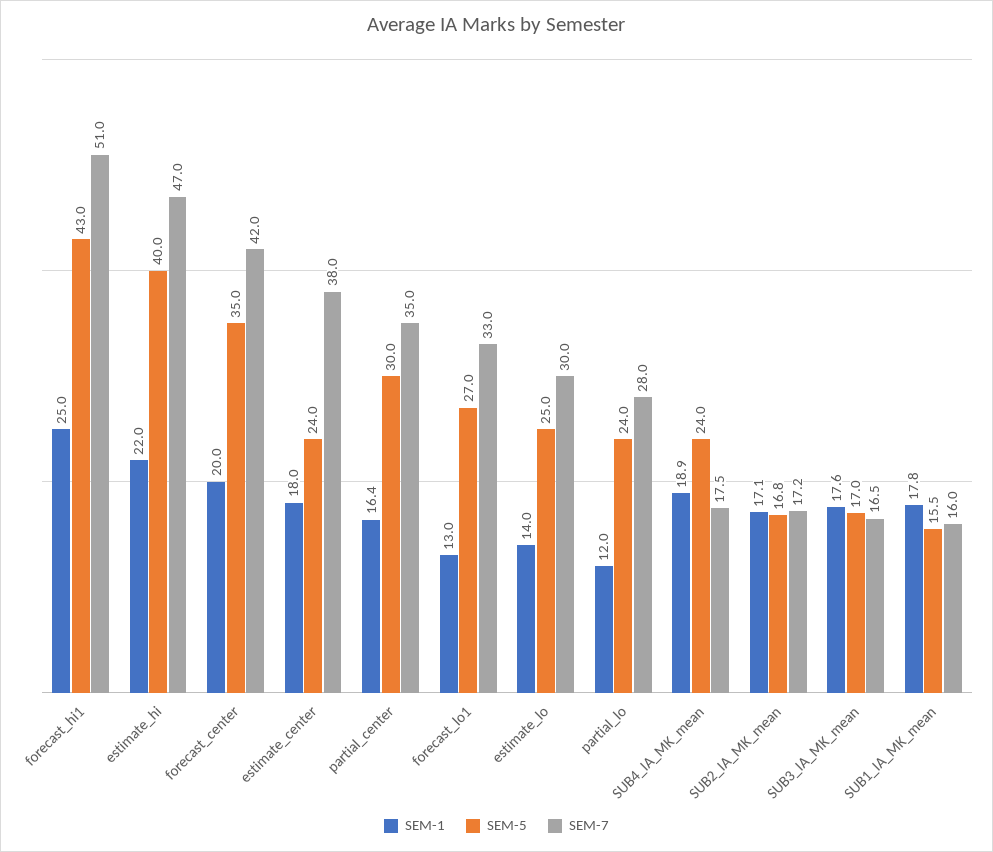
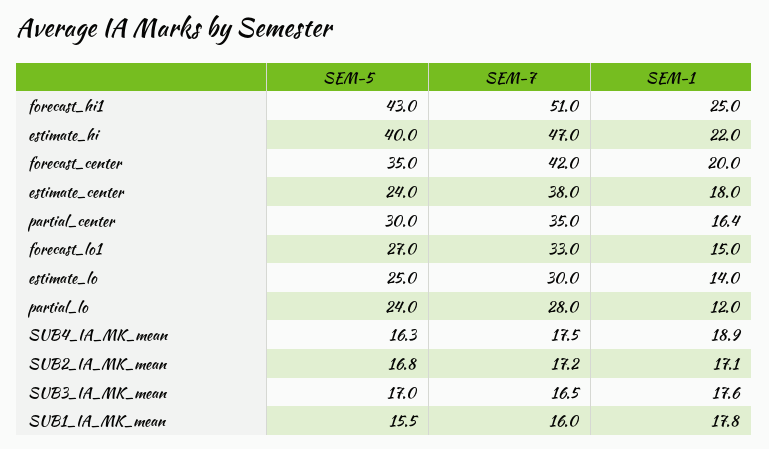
SEM-1, forecast_lo1: 13 -> 15
SEM-5, SUB4_IA_MK_mean: 24 -> 16.3

